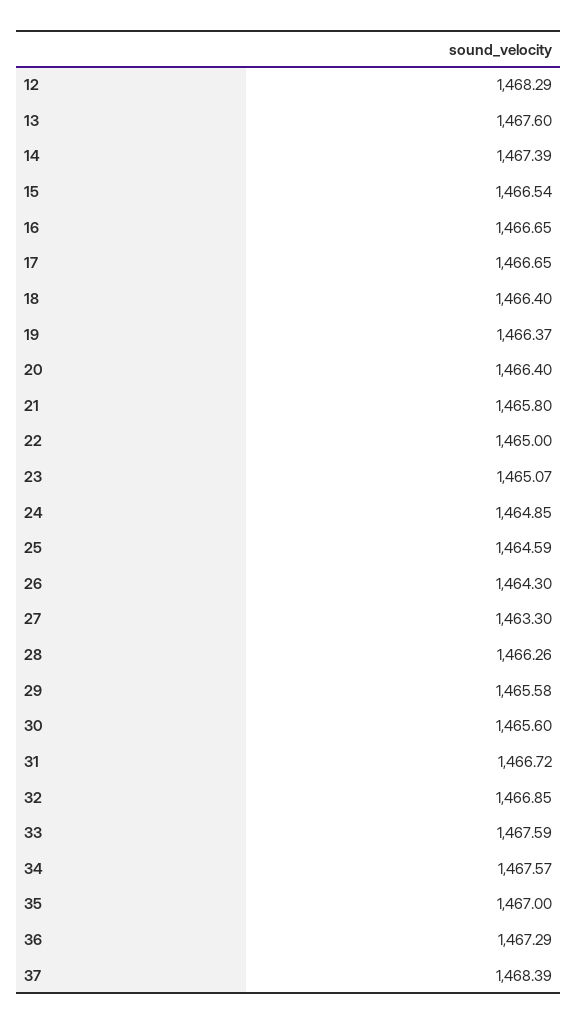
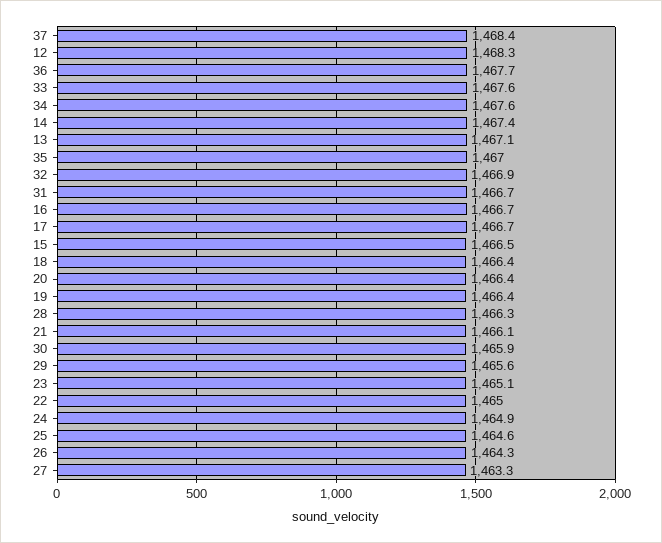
13: 1467.6 -> 1467.1
21: 1465.8 -> 1466.1
30: 1465.6 -> 1465.9
36: 1467.29 -> 1467.7

